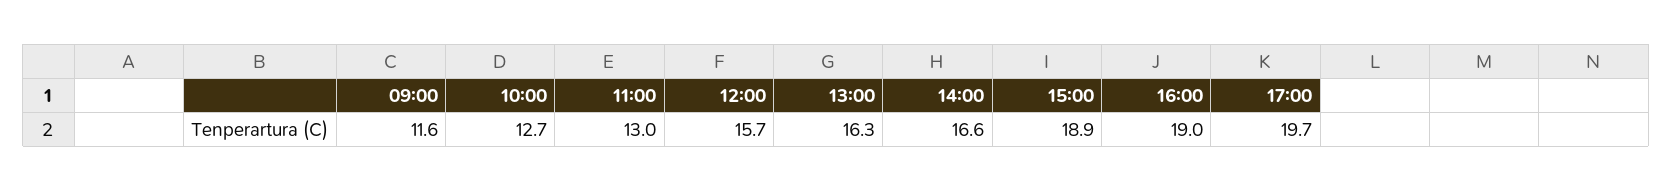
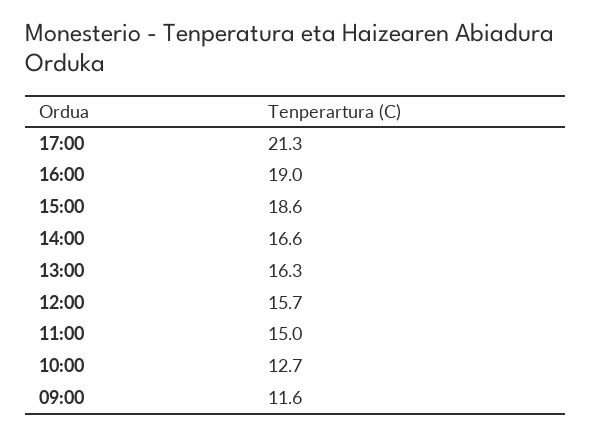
11:00: 13 -> 15
15:00: 18.9 -> 18.6
17:00: 19.7 -> 21.3

